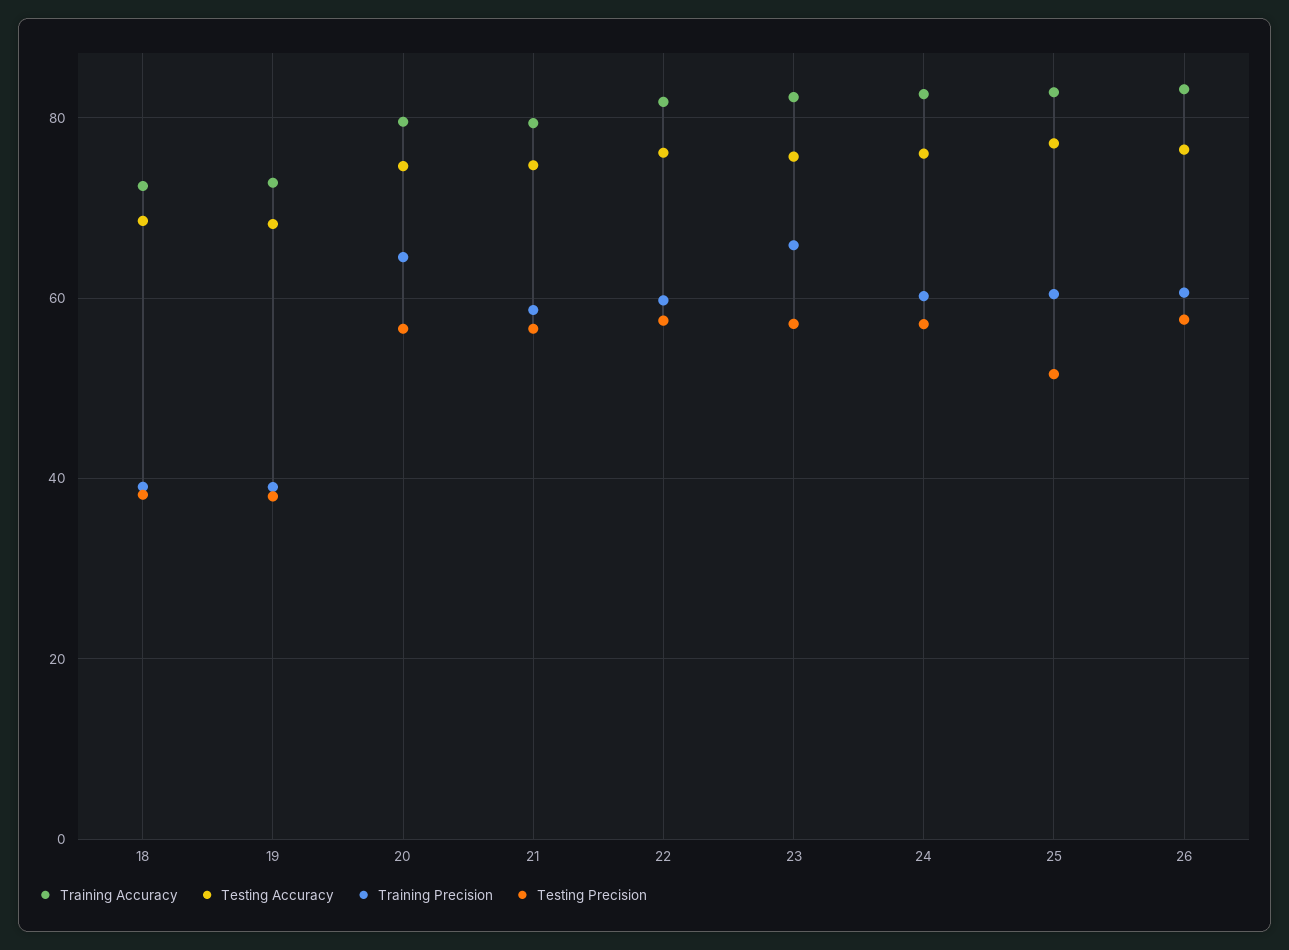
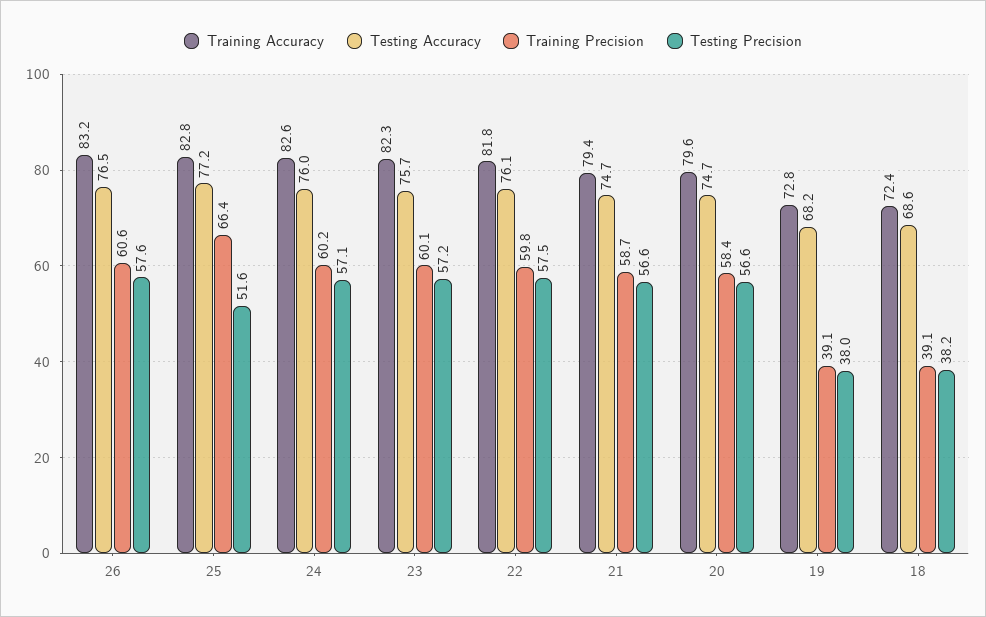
Training Precision, 20: 64 -> 58.4
Training Precision, 23: 66 -> 60.1
Training Precision, 25: 60 -> 66.4

